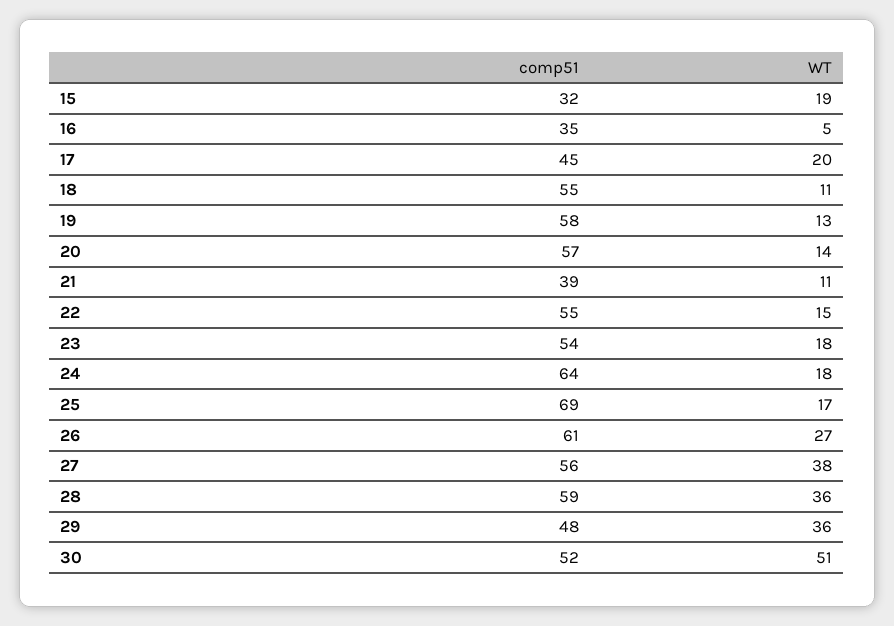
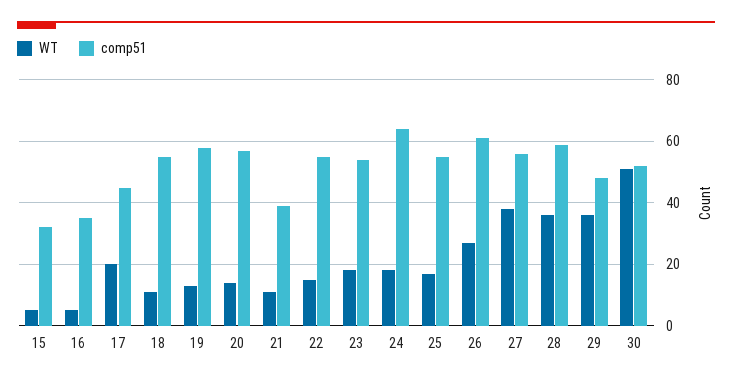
WT, 15: 19 -> 5
comp51, 25: 69 -> 55

